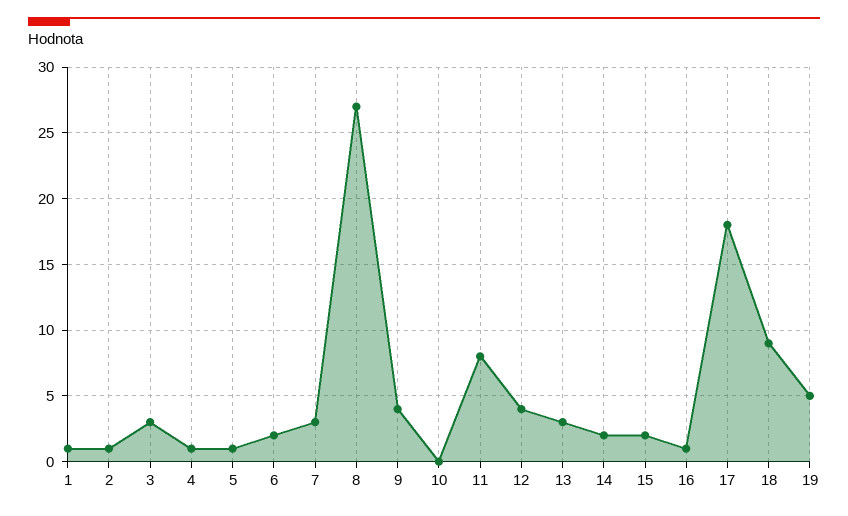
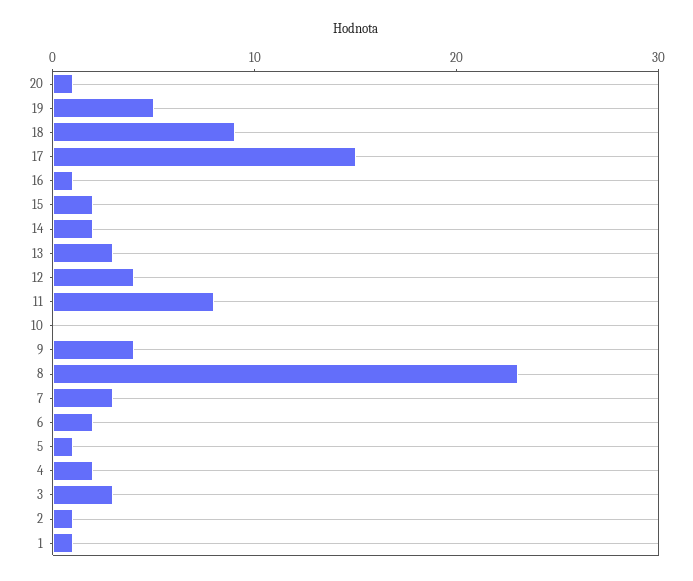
4: 1 -> 2
8: 27 -> 23
17: 18 -> 15
20: none -> 1

